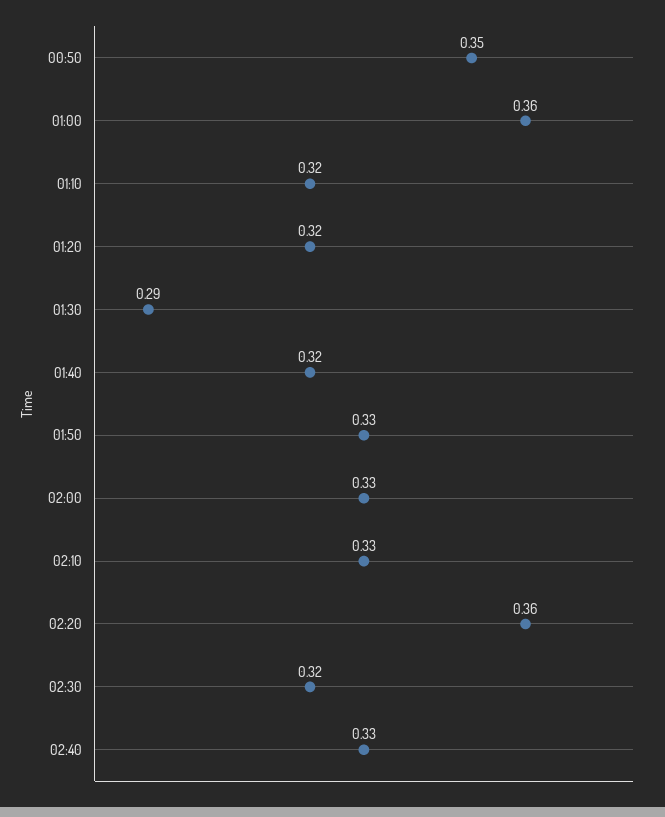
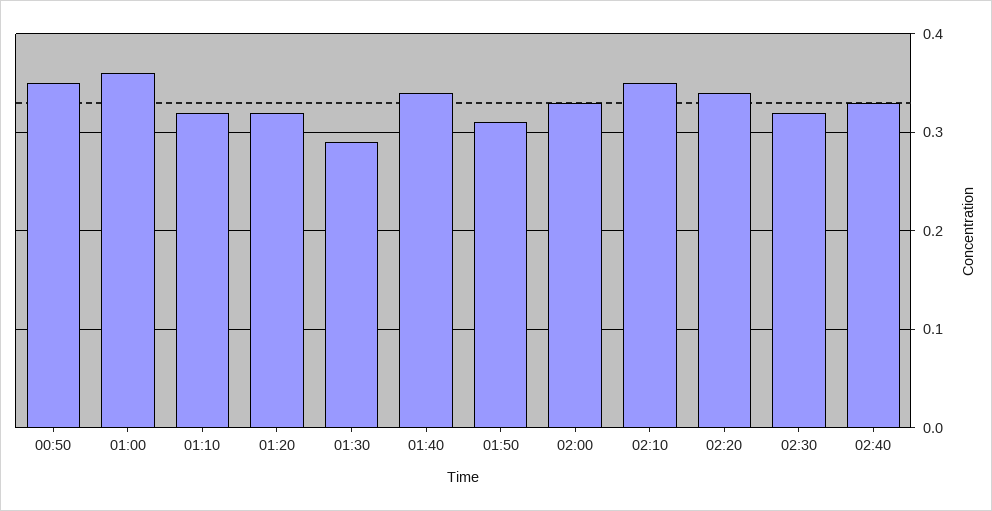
01:40: 0.32 -> 0.34
01:50: 0.33 -> 0.31
02:10: 0.33 -> 0.35
02:20: 0.36 -> 0.34

